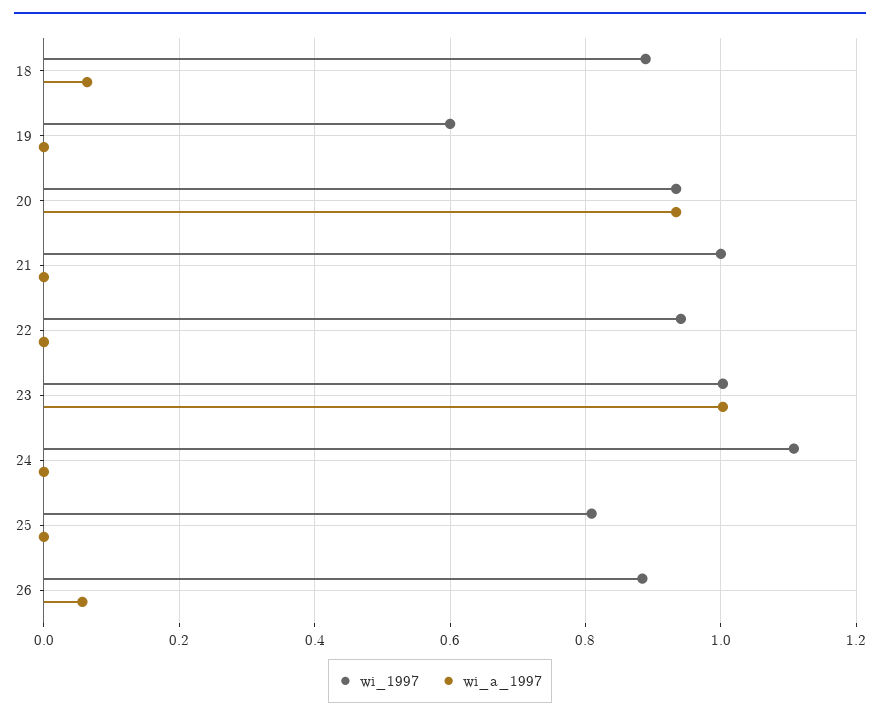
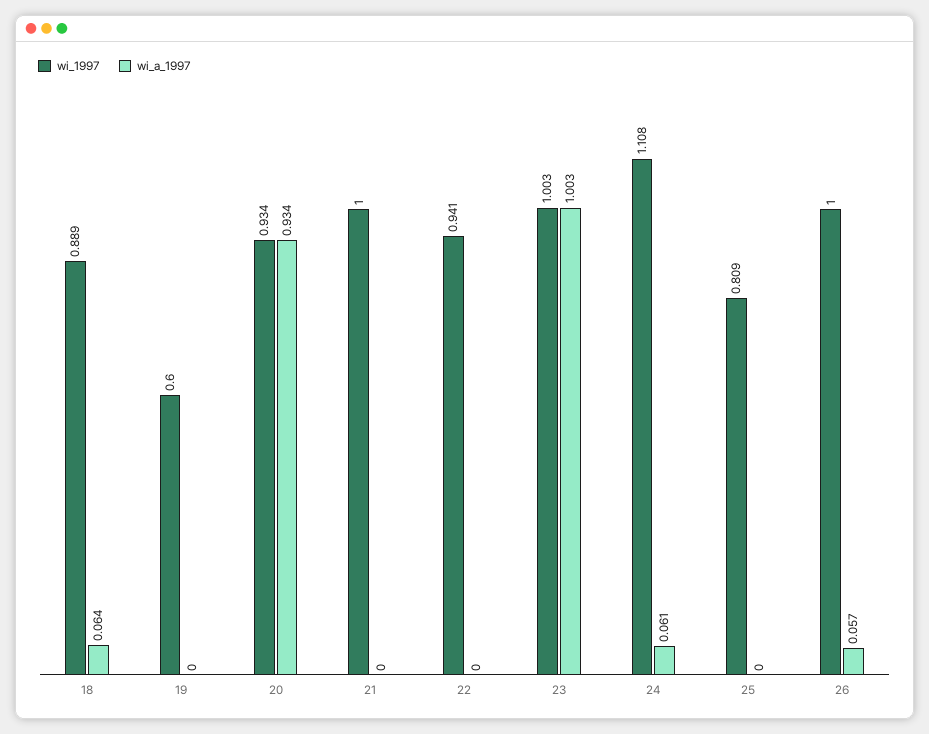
wi_a_1997, 24: 0 -> 0.061
wi_1997, 26: 0.88 -> 1

